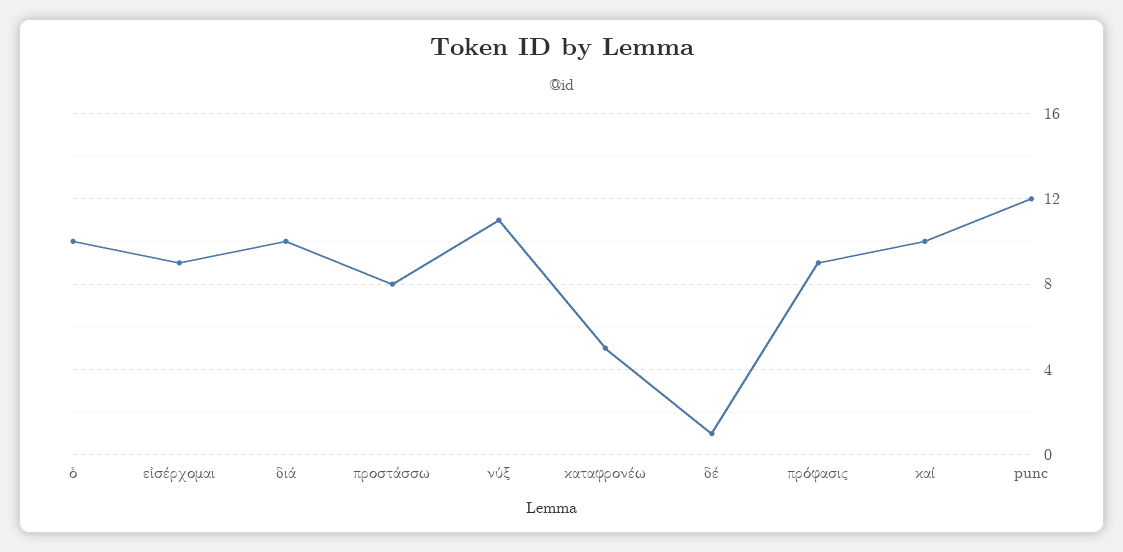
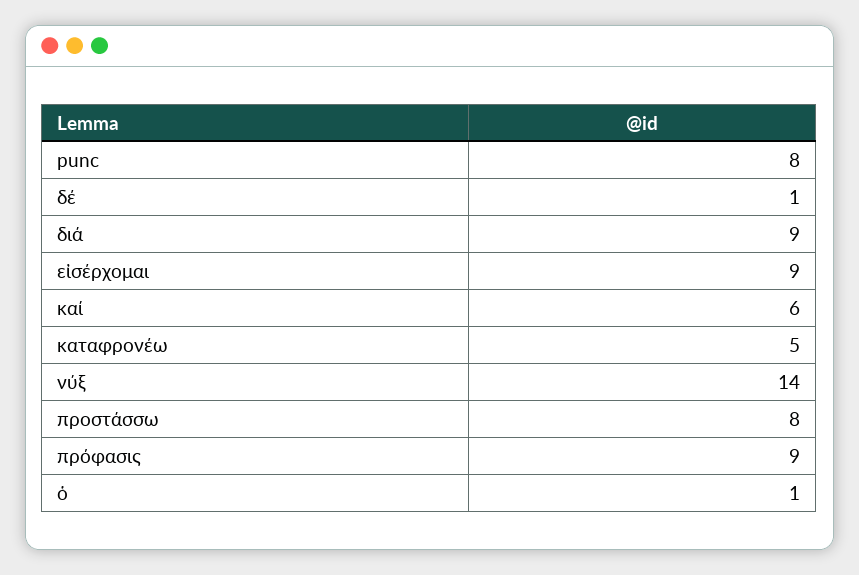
ὁ: 10 -> 1
διά: 10 -> 9
νύξ: 11 -> 14
καί: 10 -> 6
punc: 12 -> 8

